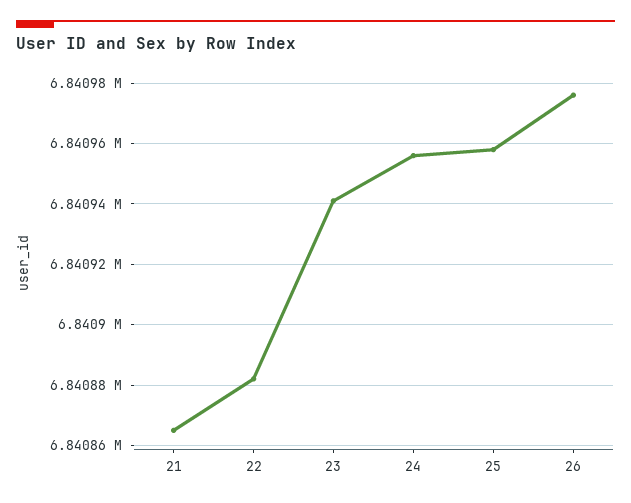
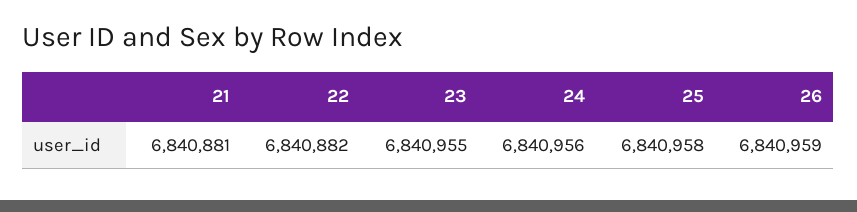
21: 6840865 -> 6840881
23: 6840940 -> 6840955
26: 6840975 -> 6840959

